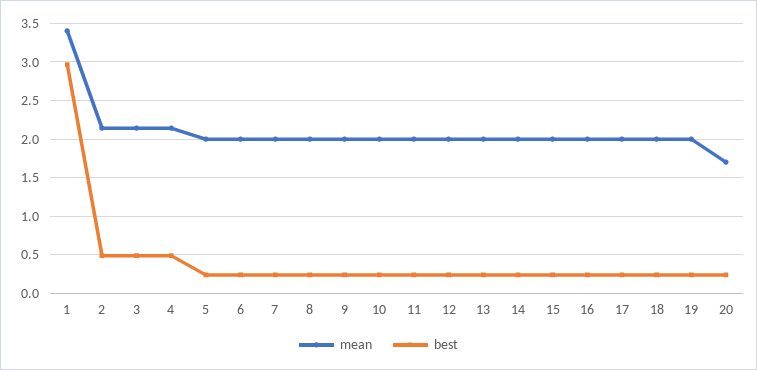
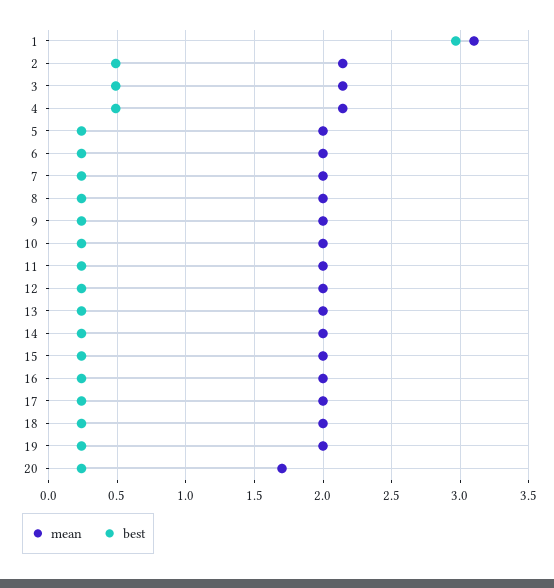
mean, 1: 3.4 -> 3.1

